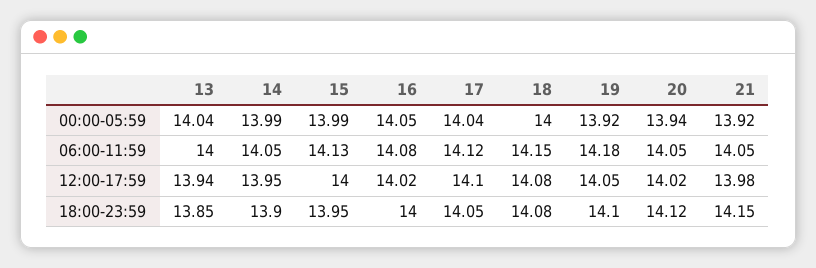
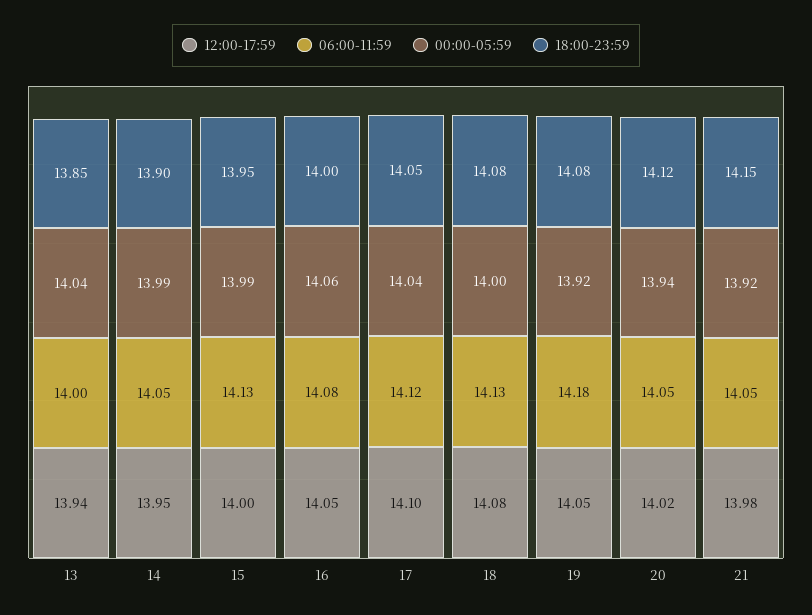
00:00-05:59, 16: 14.05 -> 14.06
06:00-11:59, 18: 14.15 -> 14.13
12:00-17:59, 16: 14.02 -> 14.05
18:00-23:59, 19: 14.1 -> 14.08

